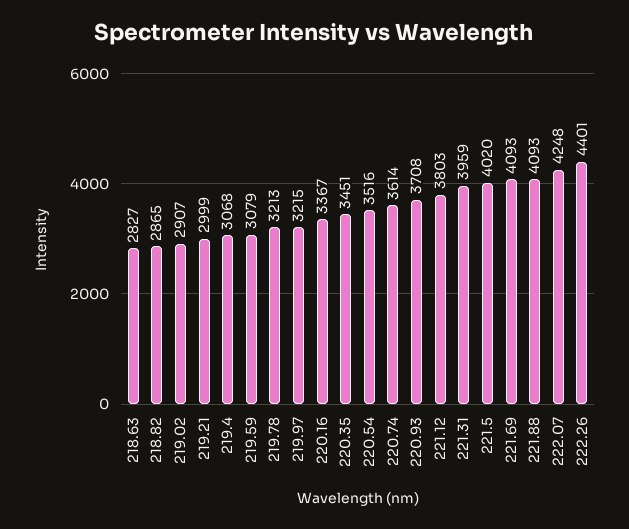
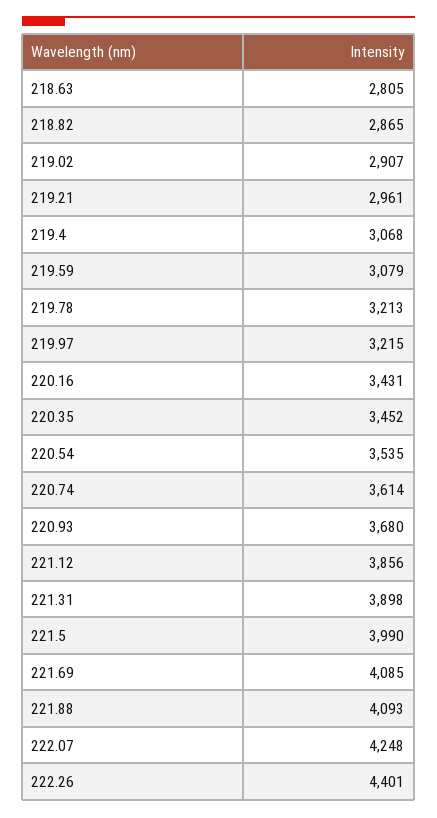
218.63: 2827 -> 2805
219.21: 2999 -> 2961
220.16: 3367 -> 3431
220.35: 3451 -> 3452
220.54: 3516 -> 3535
220.93: 3708 -> 3680
221.12: 3803 -> 3856
221.31: 3959 -> 3898
221.5: 4020 -> 3990
221.69: 4093 -> 4085

